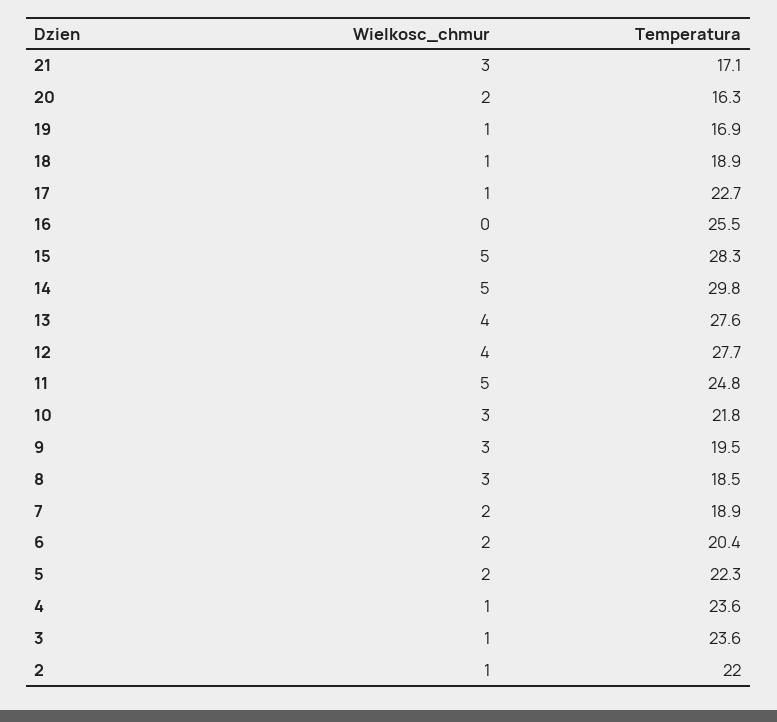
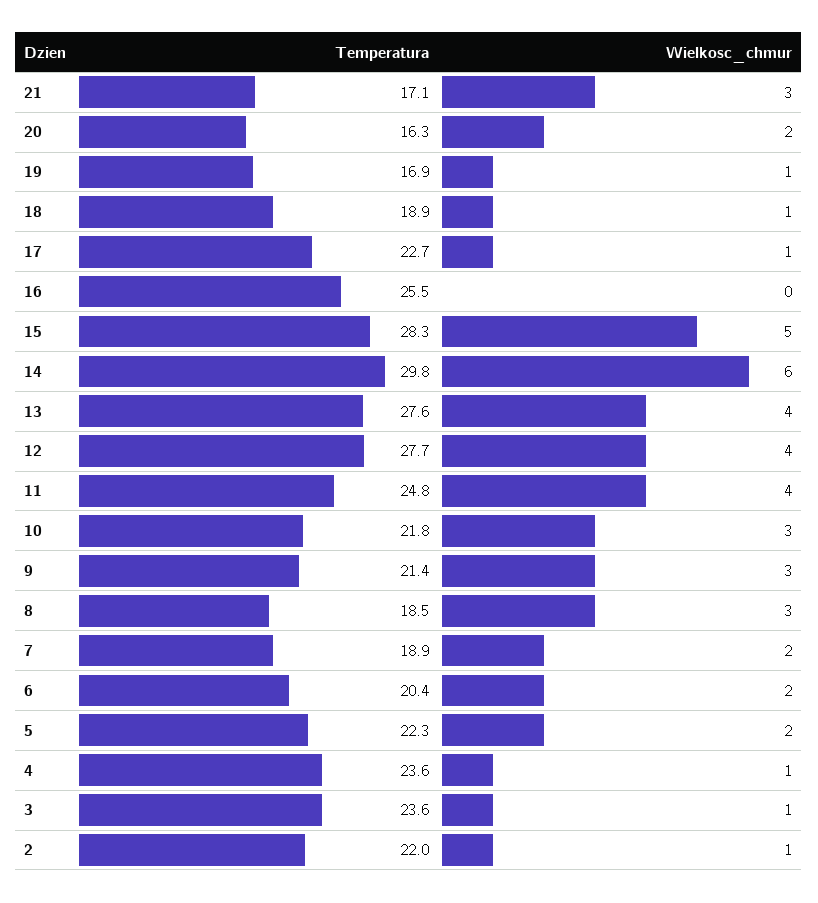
Wielkosc_chmur, 14: 5 -> 6
Wielkosc_chmur, 11: 5 -> 4
Temperatura, 9: 19.5 -> 21.4

